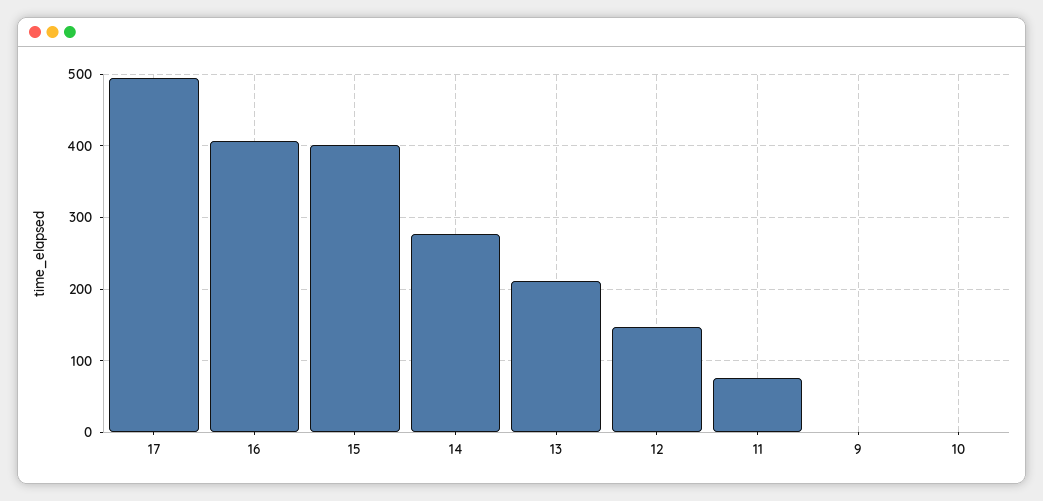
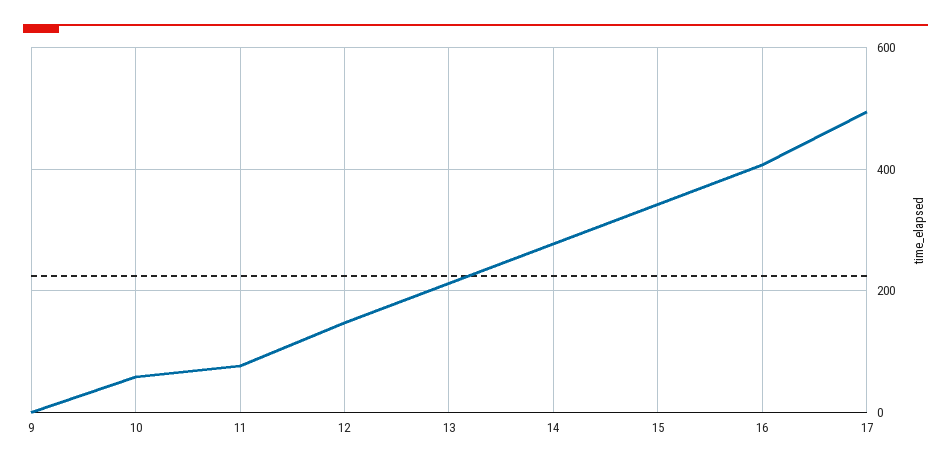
15: 400 -> 340
10: 0 -> 60

